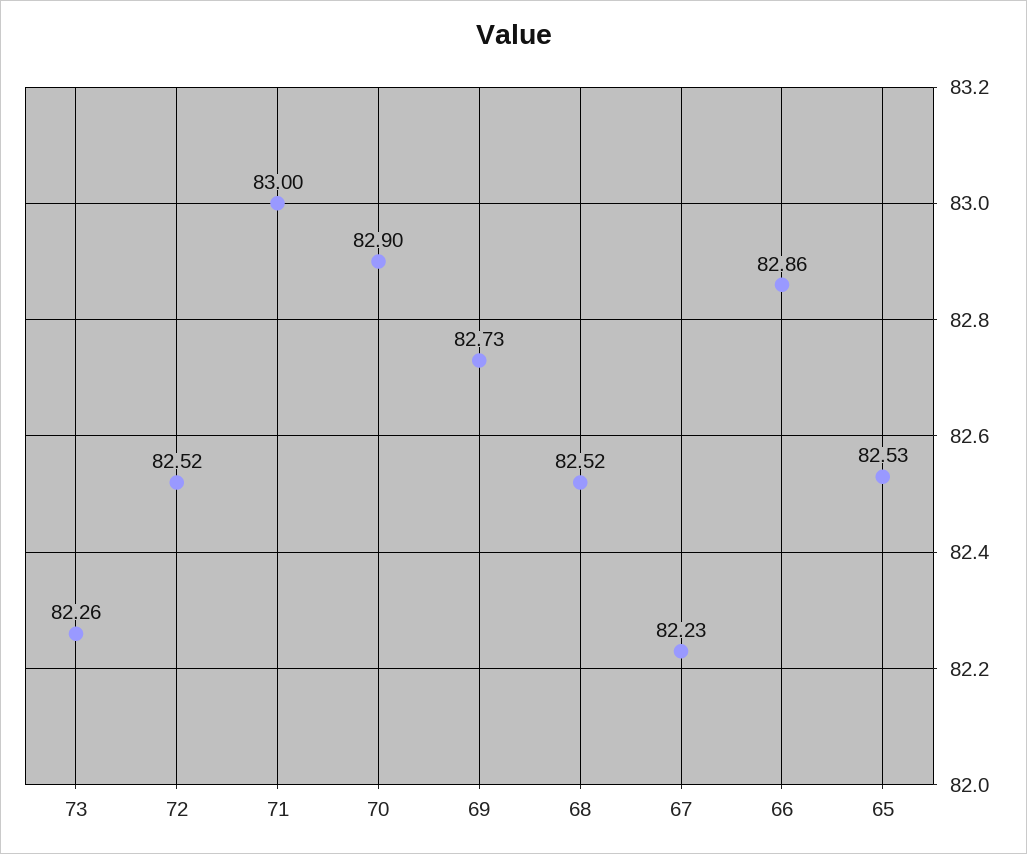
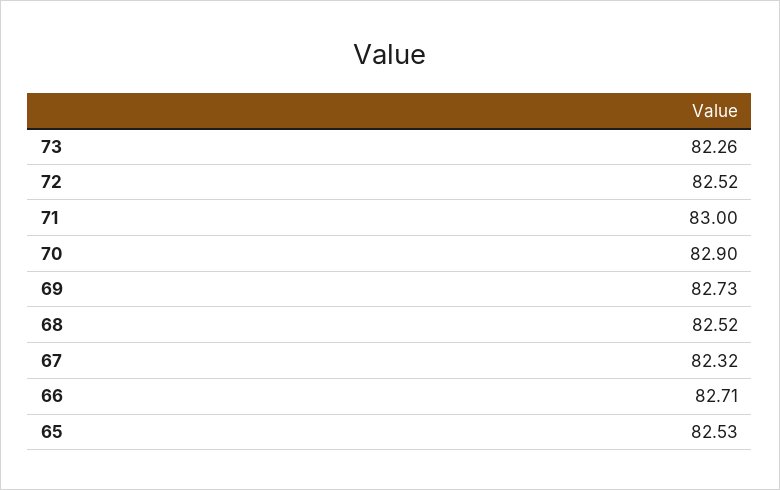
67: 82.23 -> 82.32
66: 82.86 -> 82.71

